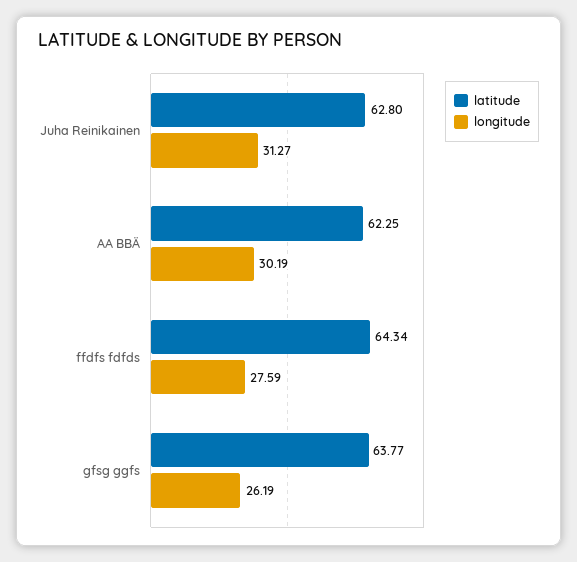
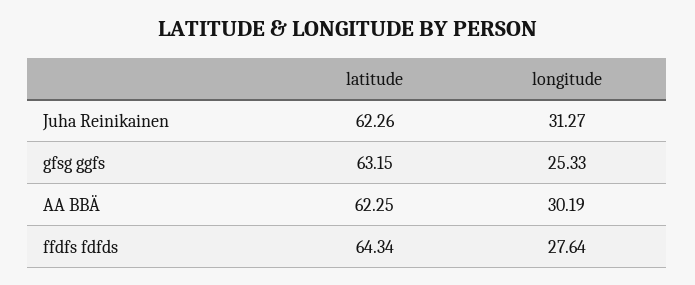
latitude, Juha Reinikainen: 62.8 -> 62.26
longitude, ffdfs fdfds: 27.59 -> 27.64
latitude, gfsg ggfs: 63.77 -> 63.15
longitude, gfsg ggfs: 26.19 -> 25.33

